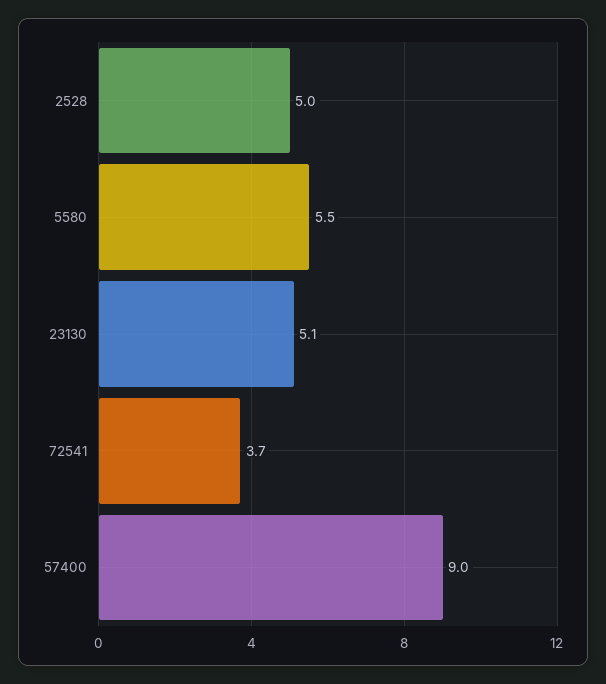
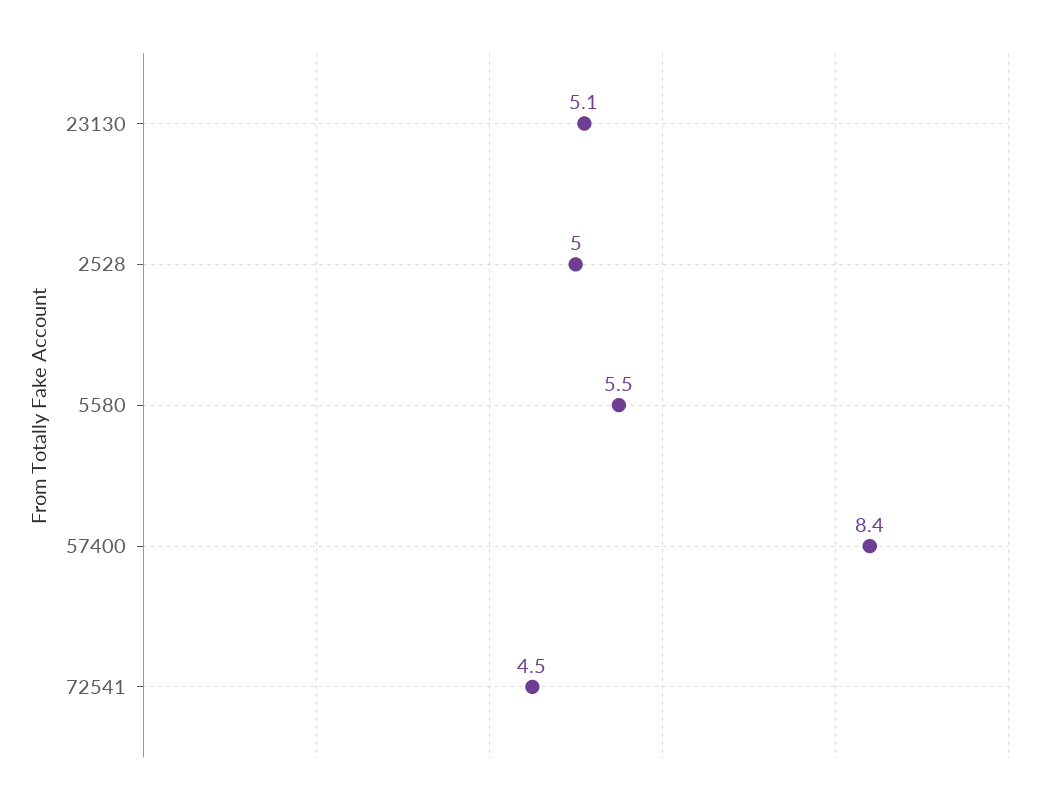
72541: 3.7 -> 4.5
57400: 9 -> 8.4

